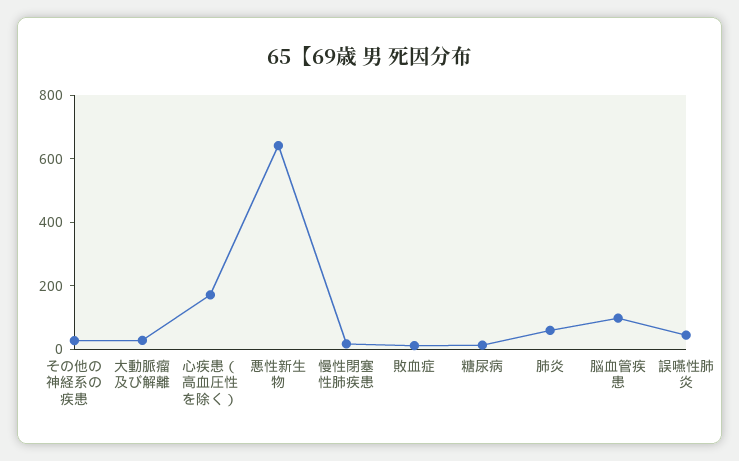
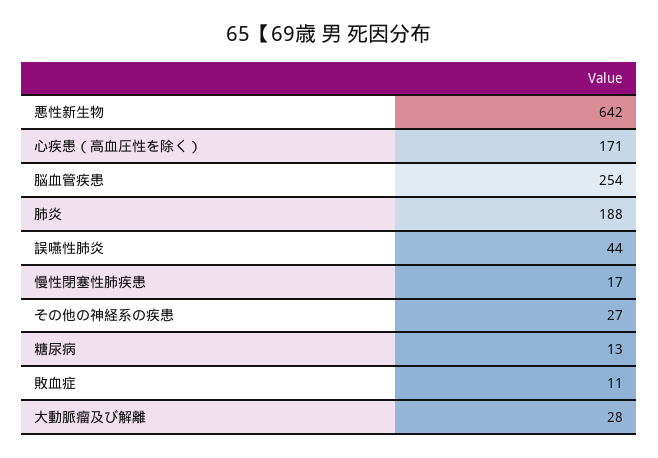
肺炎: 50 -> 188
脳血管疾患: 100 -> 254

